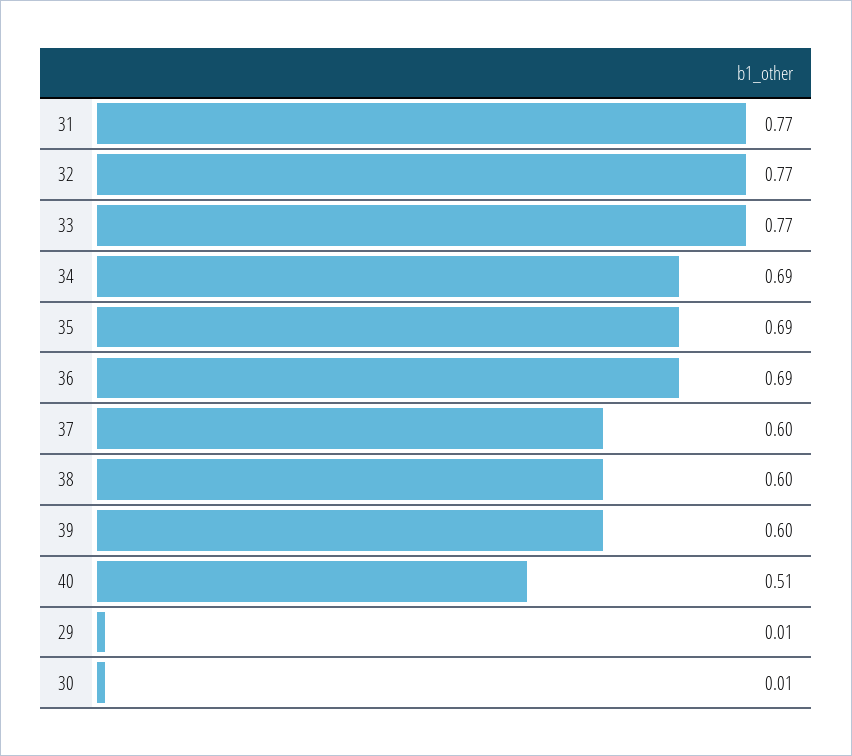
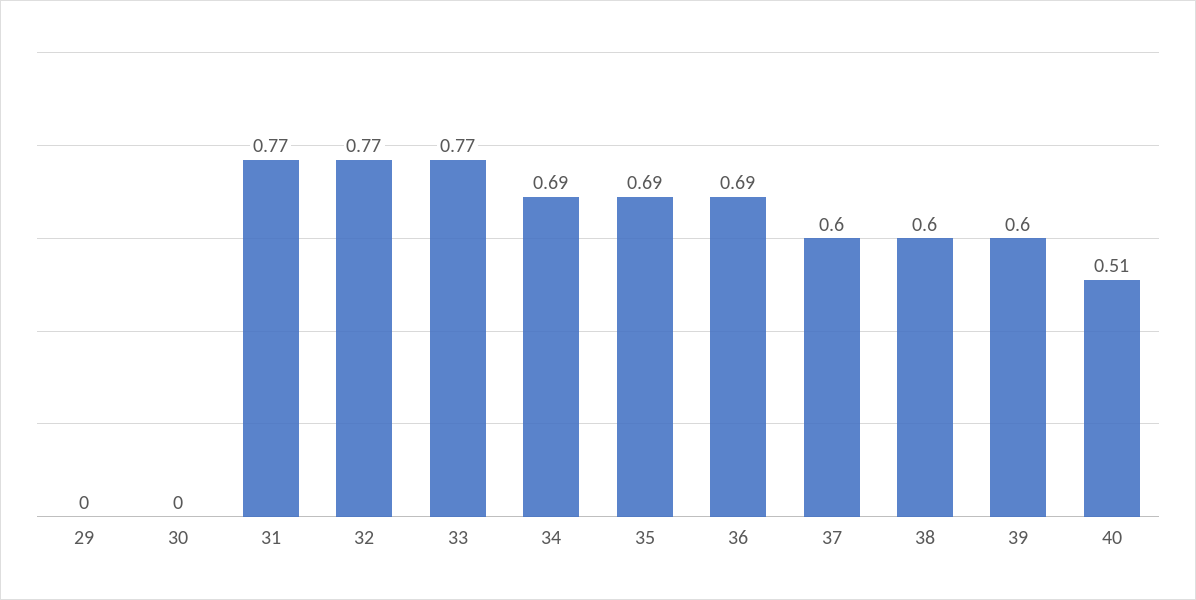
29: 0.01 -> 0
30: 0.01 -> 0

